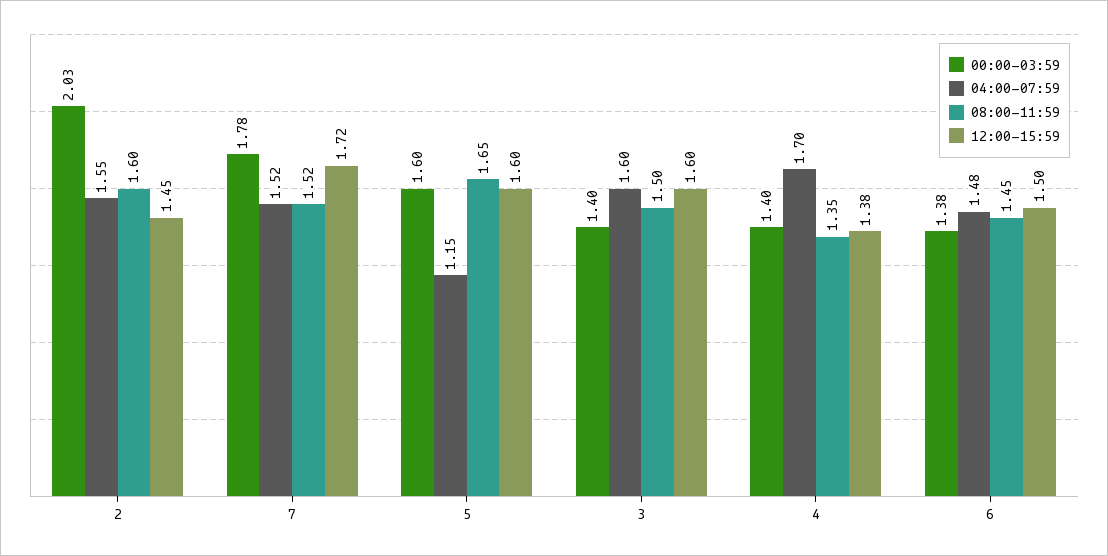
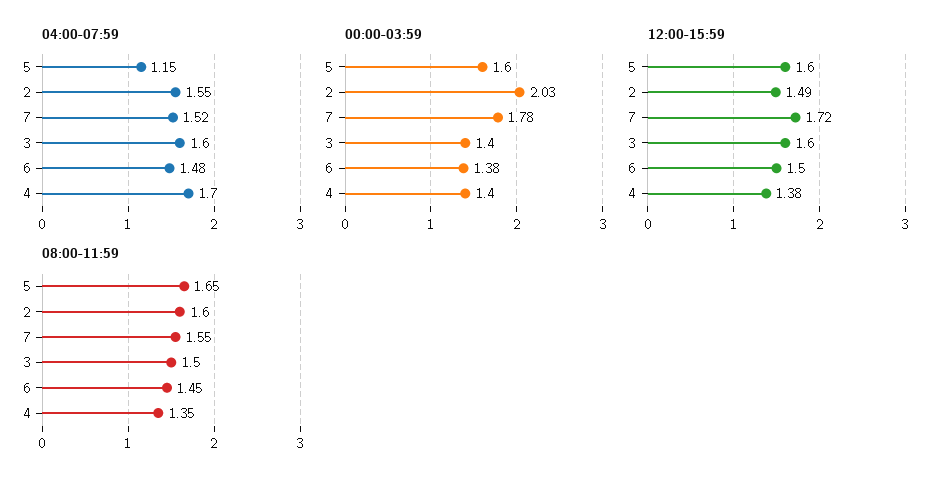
12:00-15:59, 2: 1.45 -> 1.49
08:00-11:59, 7: 1.52 -> 1.55

